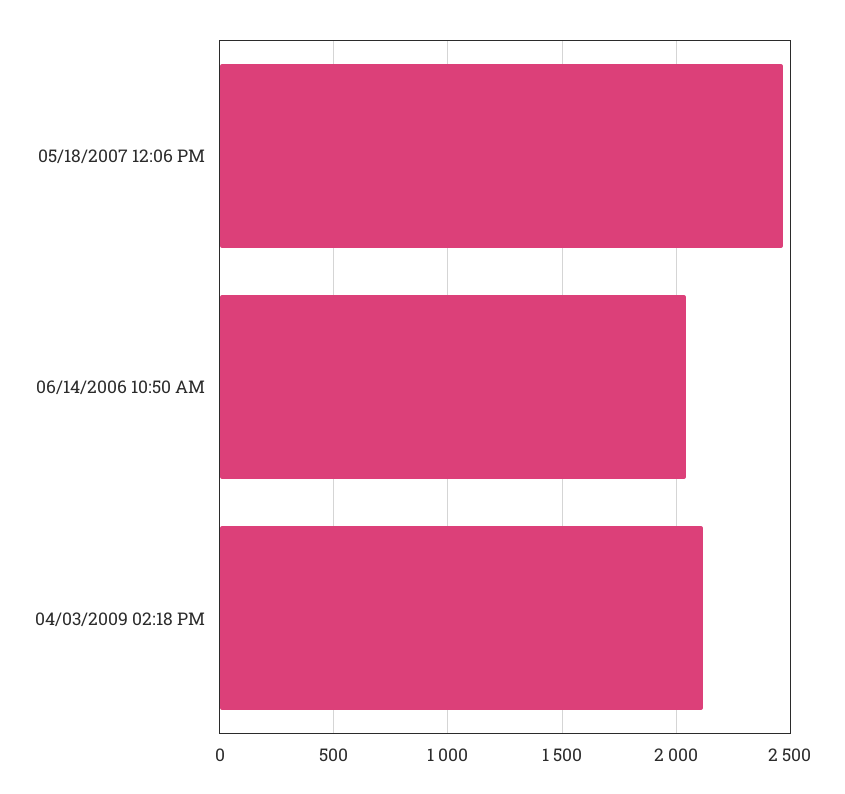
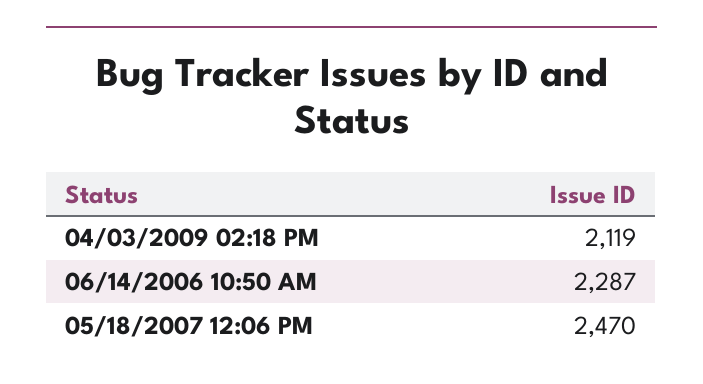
06/14/2006 10:50 AM: 2050 -> 2287

